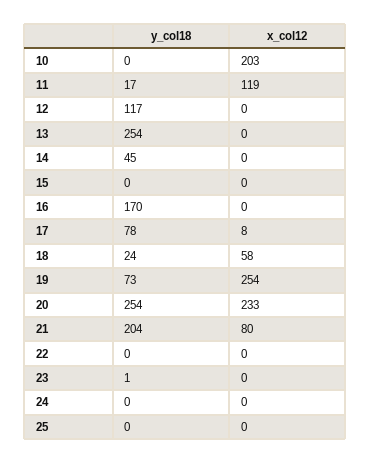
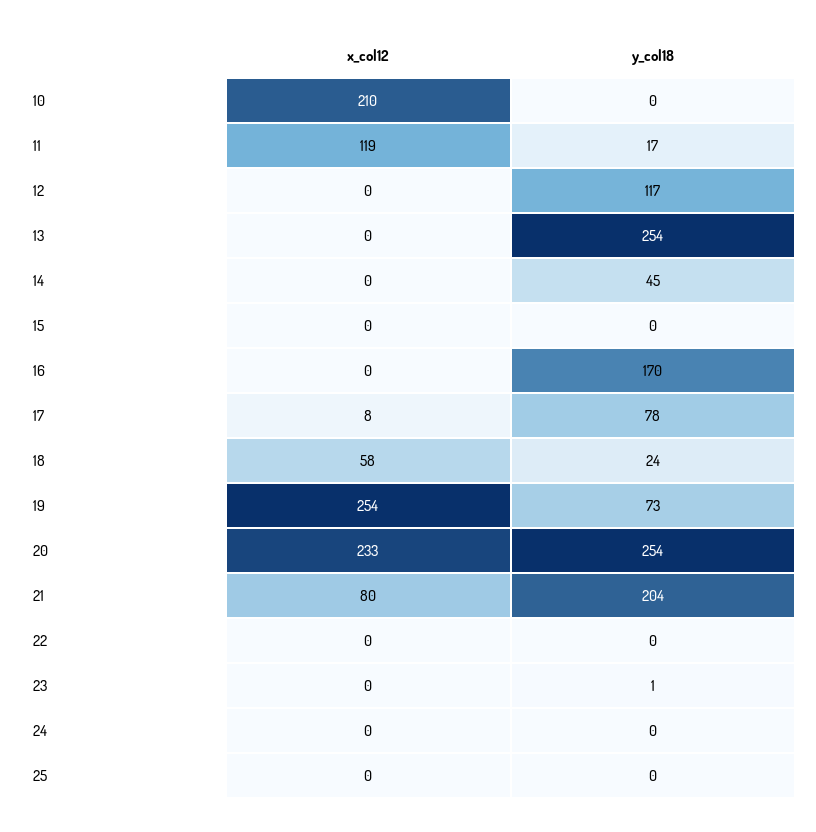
x_col12, 10: 203 -> 210

